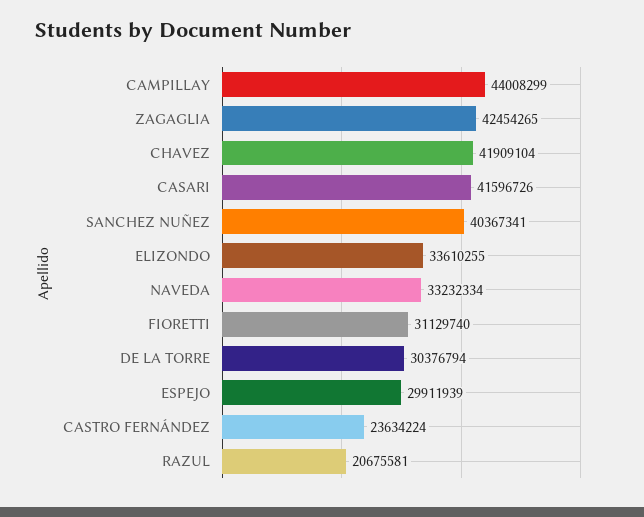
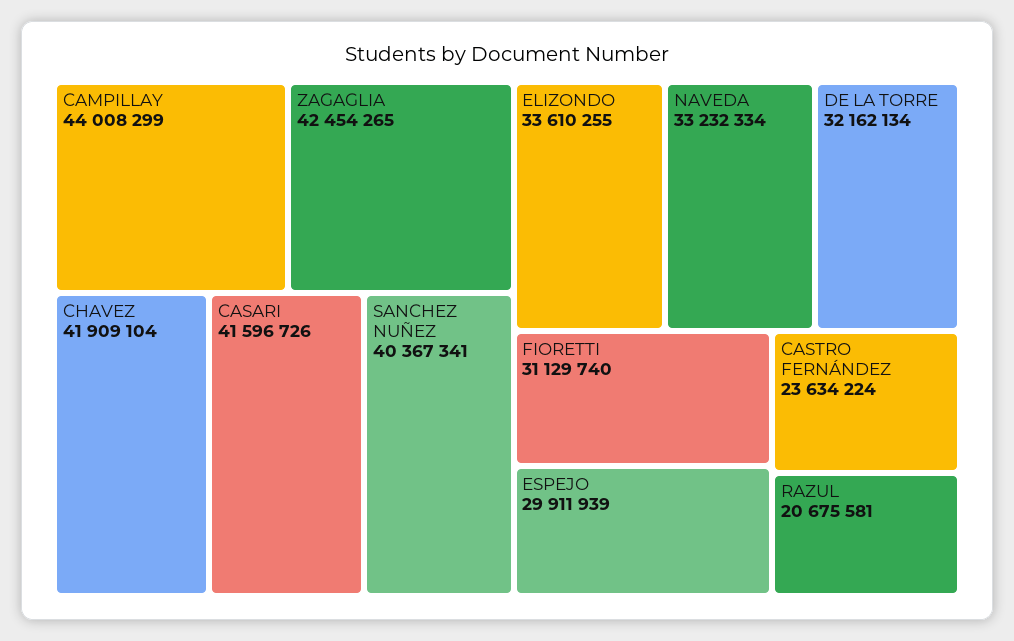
DE LA TORRE: 30376794 -> 32162134

